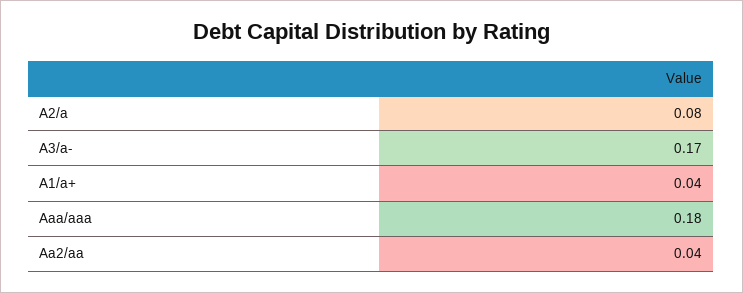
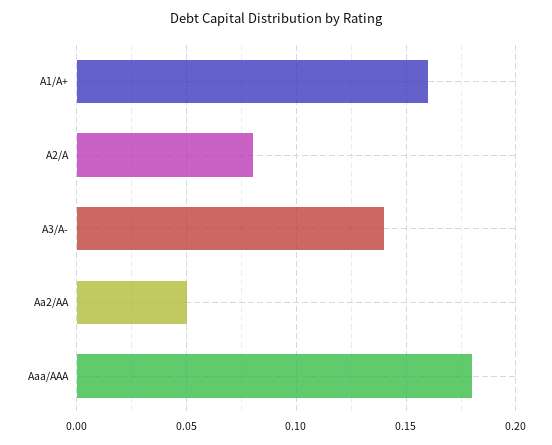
A3/a-: 0.17 -> 0.14
A1/a+: 0.04 -> 0.16
Aa2/aa: 0.04 -> 0.05

